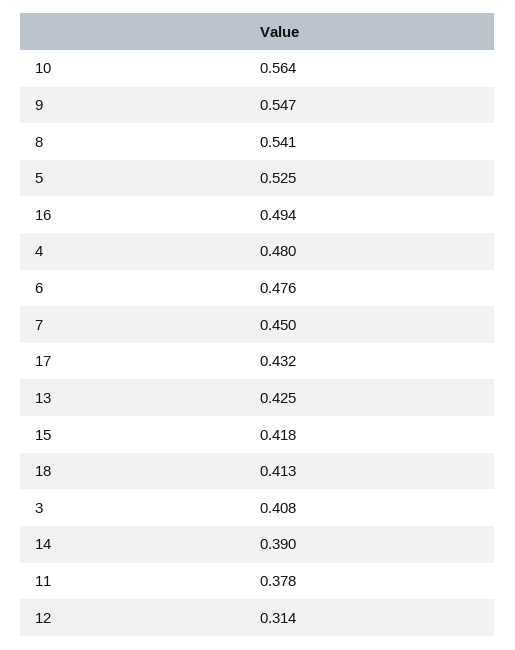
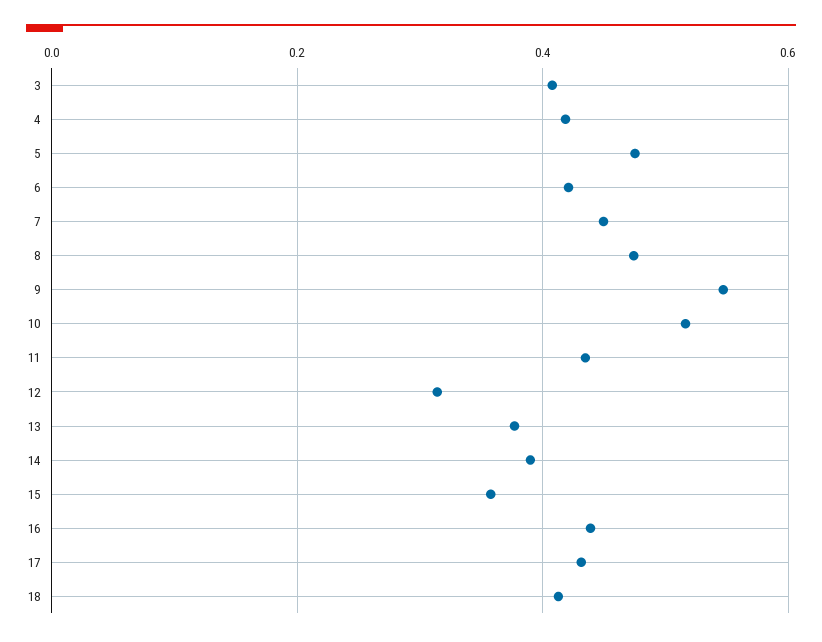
10: 0.564 -> 0.52
8: 0.541 -> 0.48
5: 0.525 -> 0.48
16: 0.494 -> 0.44
4: 0.48 -> 0.42
6: 0.476 -> 0.42
13: 0.425 -> 0.38
15: 0.418 -> 0.36
11: 0.378 -> 0.44

